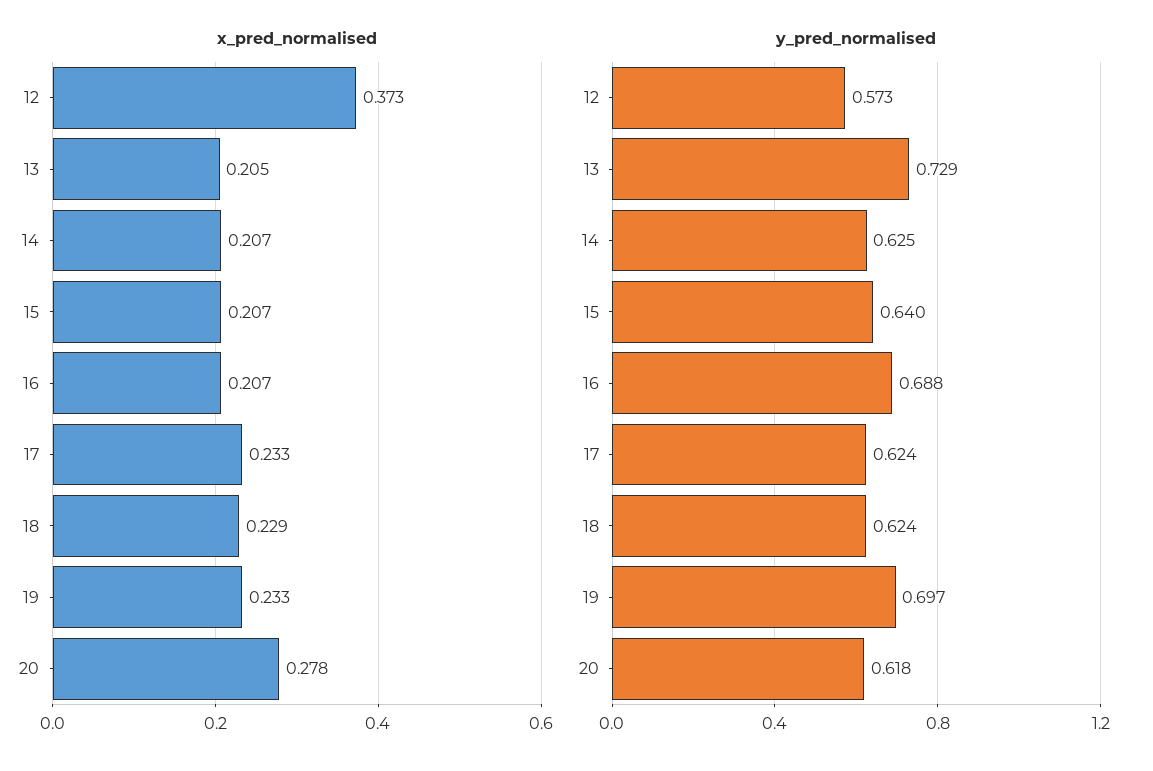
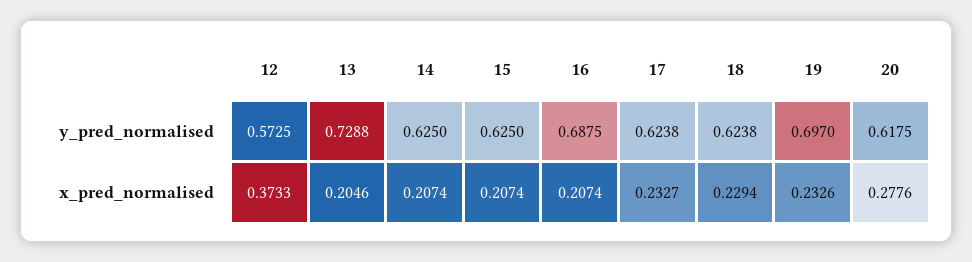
y_pred_normalised, 15: 0.64 -> 0.625

